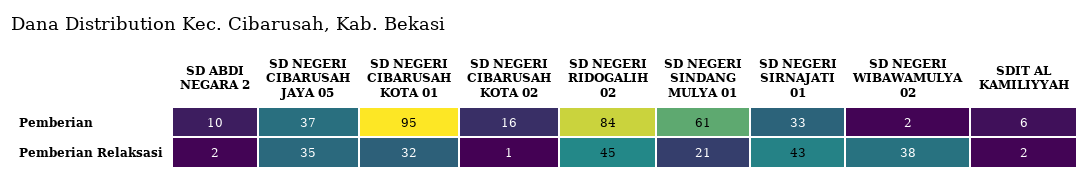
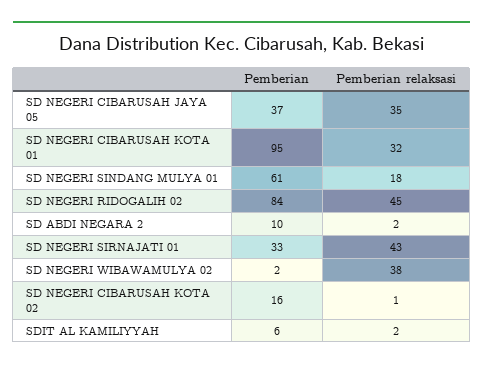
SD NEGERI SINDANG MULYA 01, Pemberian Relaksasi: 21 -> 18

